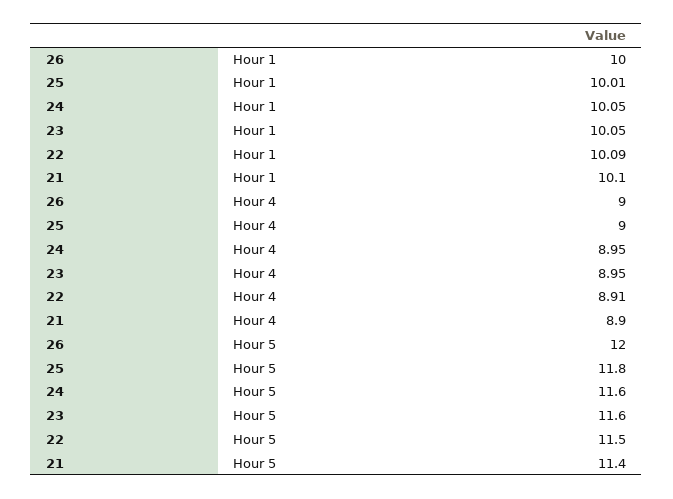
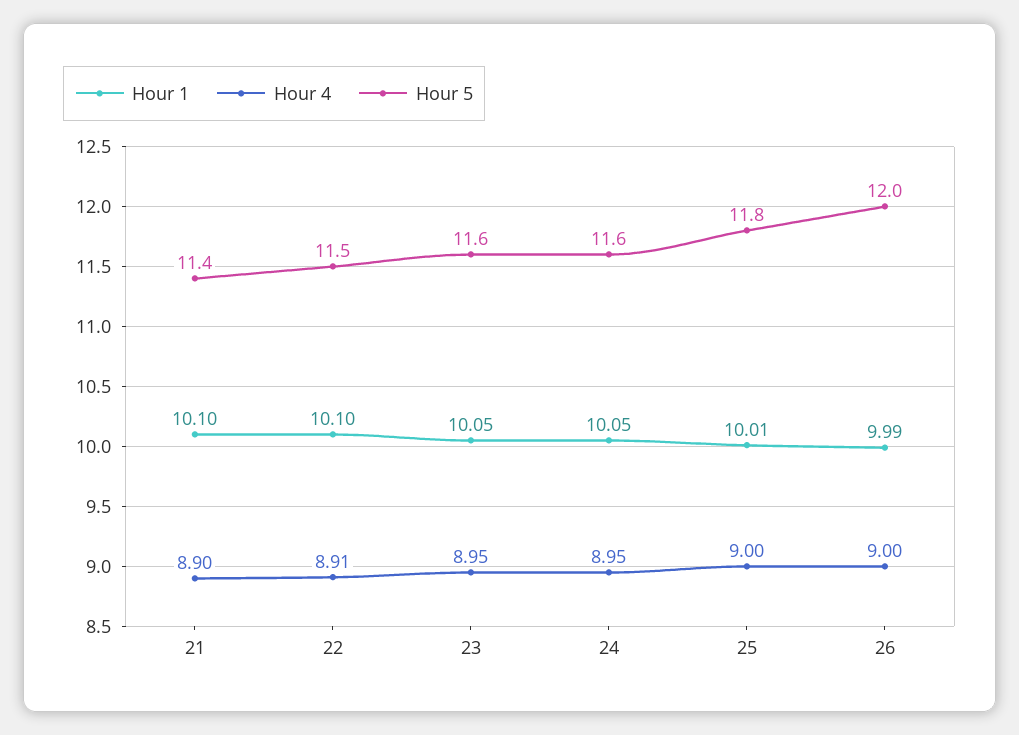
Hour 1, 26: 10 -> 9.99
Hour 1, 22: 10.09 -> 10.1

